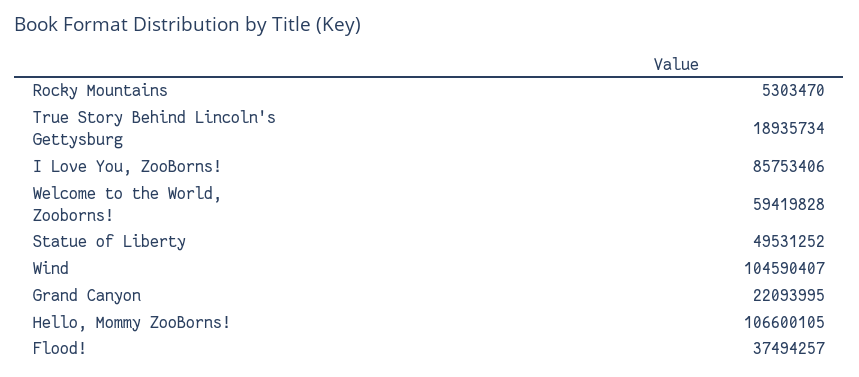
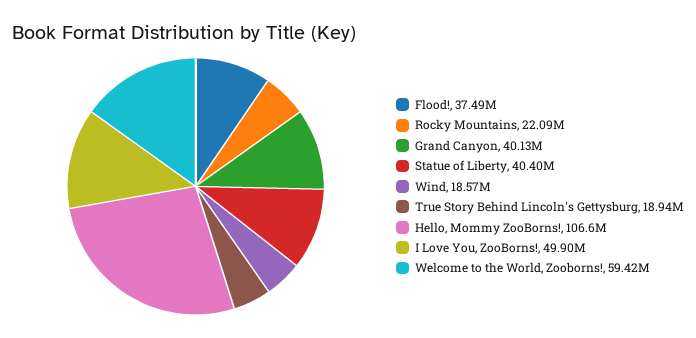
Rocky Mountains: 5303470 -> 22090000
I Love You, ZooBorns!: 85753406 -> 49900000
Statue of Liberty: 49531252 -> 40400000
Wind: 104590407 -> 18570000
Grand Canyon: 22093995 -> 40130000

